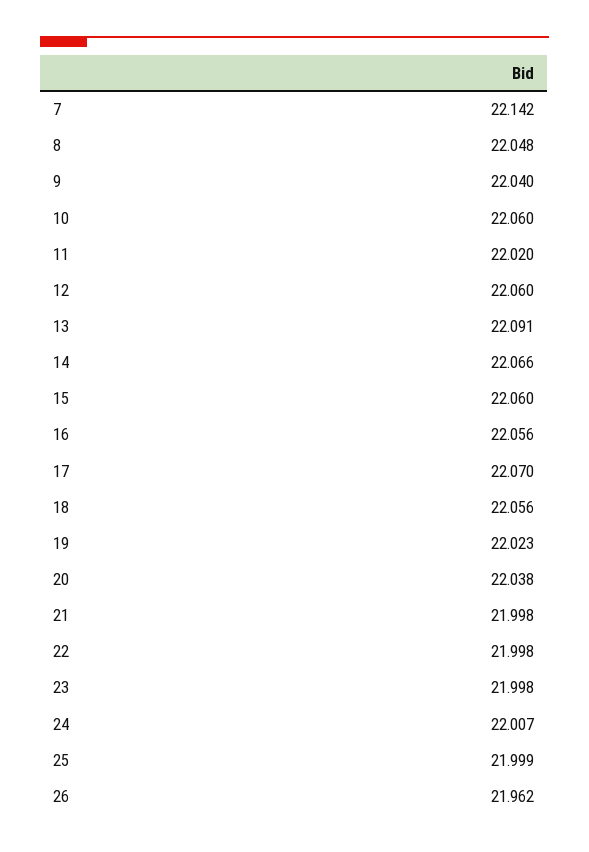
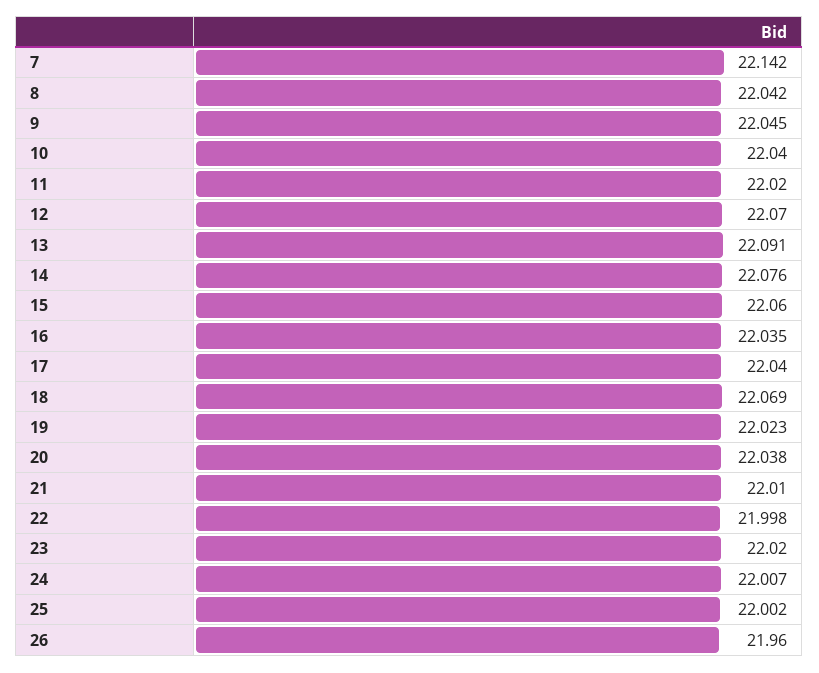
8: 22.048 -> 22.042
9: 22.04 -> 22.045
10: 22.06 -> 22.04
12: 22.06 -> 22.07
14: 22.066 -> 22.076
16: 22.056 -> 22.035
17: 22.07 -> 22.04
18: 22.056 -> 22.069
21: 21.998 -> 22.01
23: 21.998 -> 22.02
25: 21.999 -> 22.002
26: 21.962 -> 21.96

